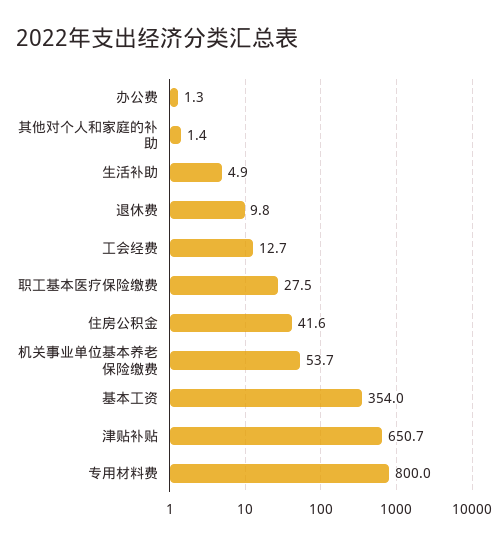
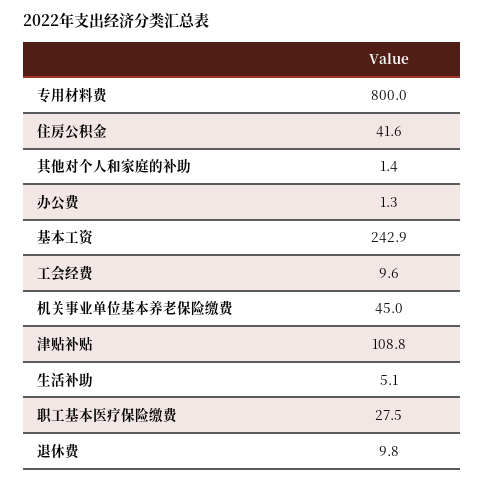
生活补助: 4.9 -> 5.1
工会经费: 12.7 -> 9.6
机关事业单位基本养老保险缴费: 53.7 -> 45
基本工资: 354 -> 242.9
津贴补贴: 650.7 -> 108.8

